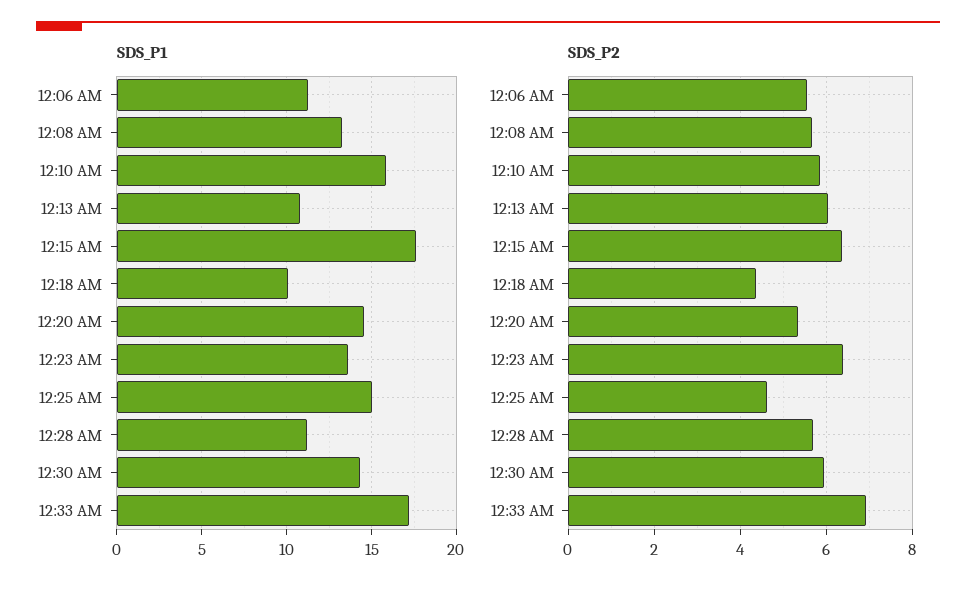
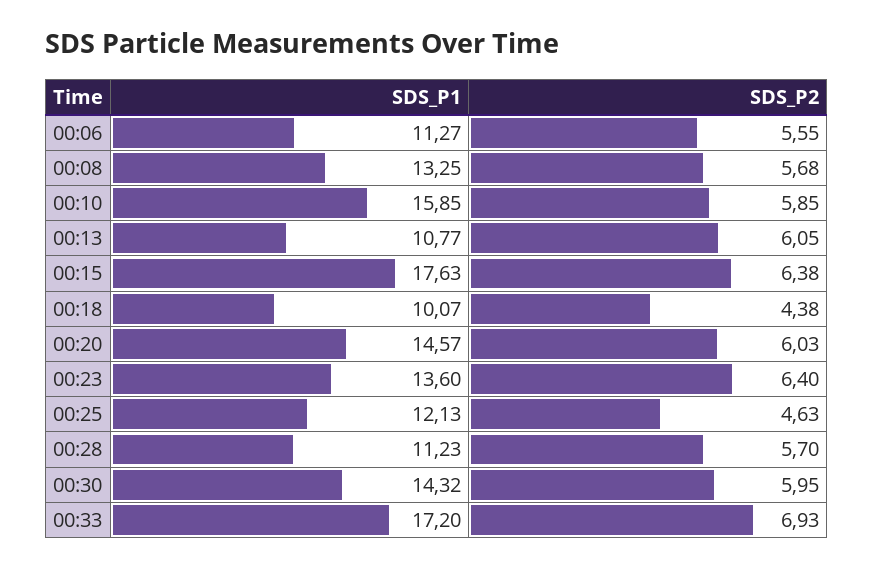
SDS_P1, 12:25 AM: 15 -> 12.13
SDS_P2, 12:20 AM: 5.4 -> 6.03

